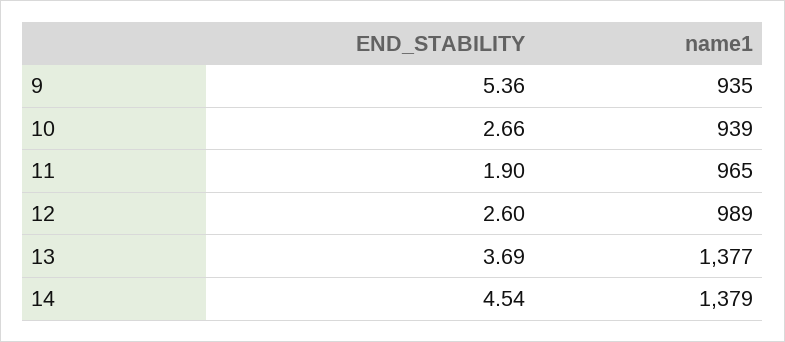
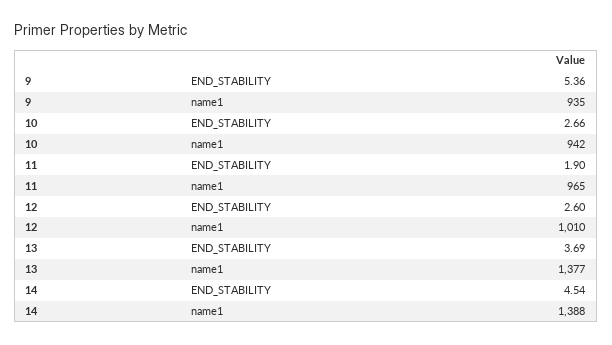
name1, 10: 939 -> 942
name1, 12: 989 -> 1010
name1, 14: 1379 -> 1388

